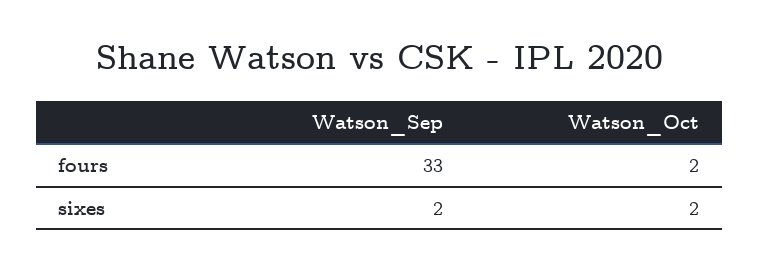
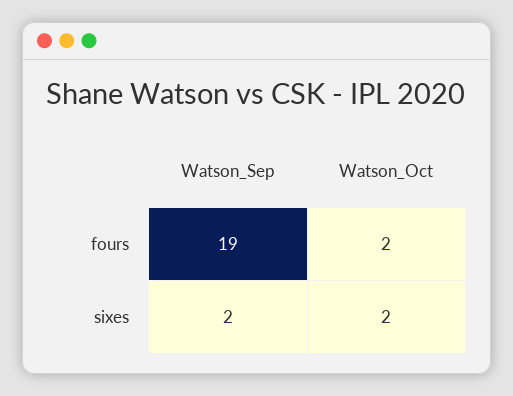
Watson_Sep, fours: 33 -> 19

